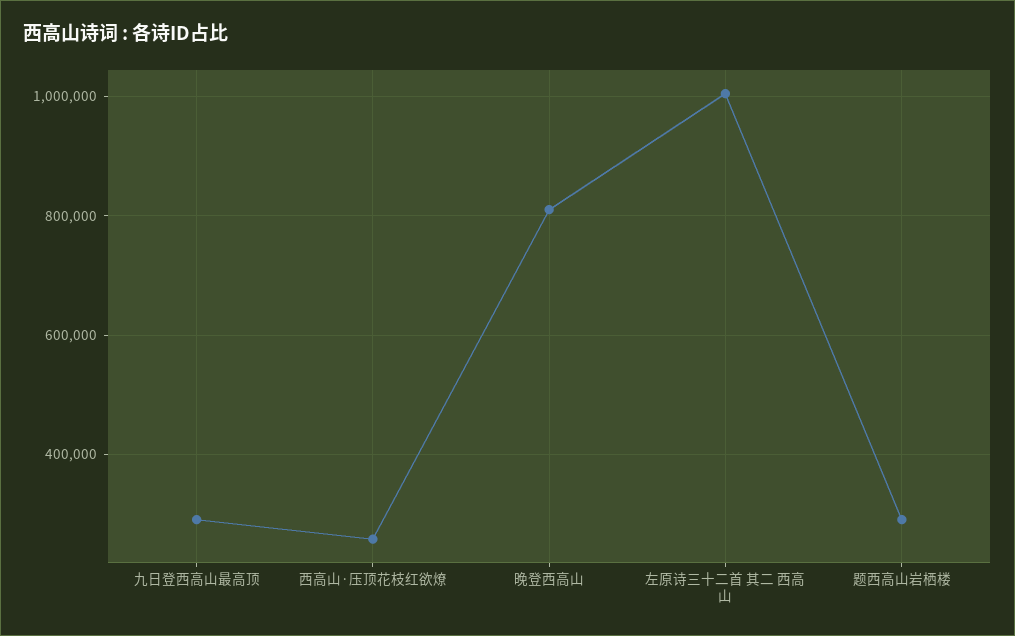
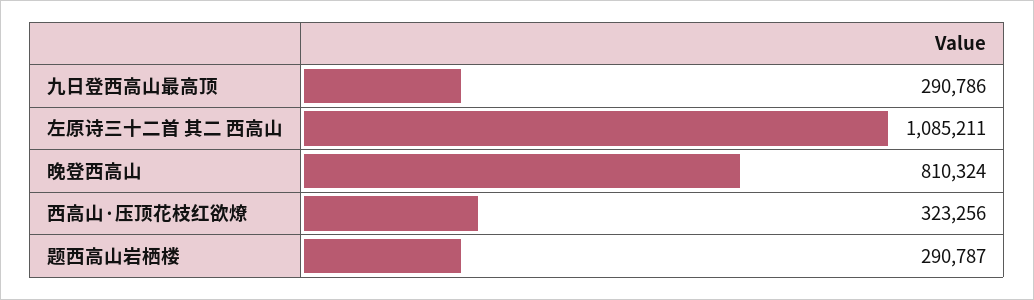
西高山·压顶花枝红欲燎: 260000 -> 323256
左原诗三十二首 其二 西高山: 1000000 -> 1085211

